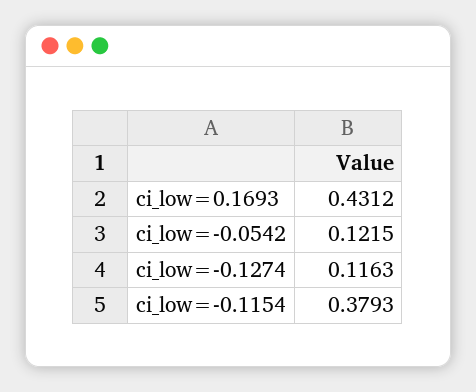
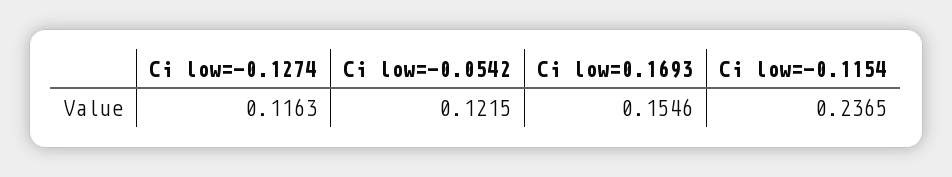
ci_low=0.1693: 0.4312 -> 0.1546
ci_low=-0.1154: 0.3793 -> 0.2365

